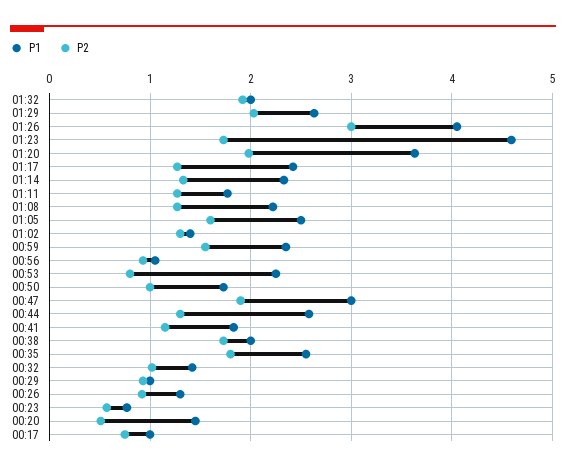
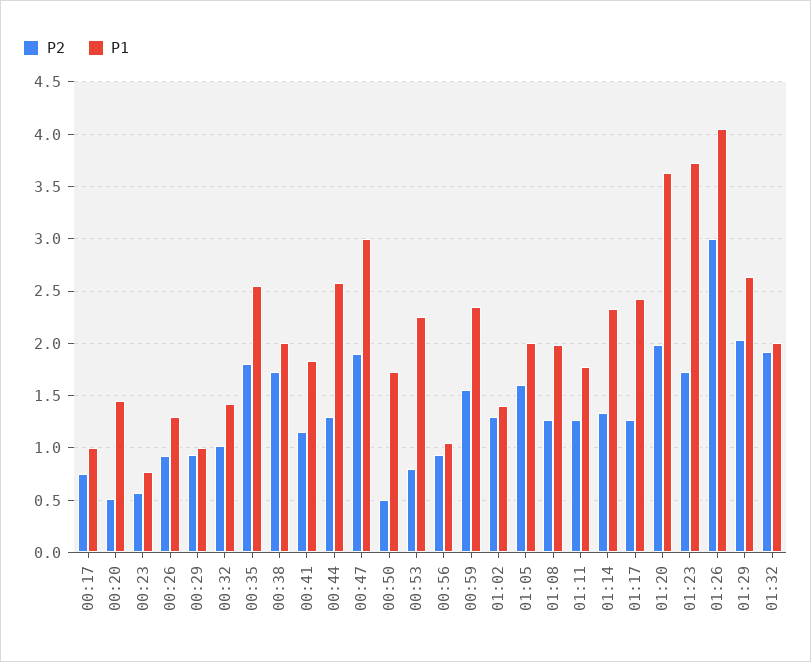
P1, 01:23: 4.6 -> 3.7
P1, 01:08: 2.2 -> 2
P1, 01:05: 2.5 -> 2
P2, 00:50: 1 -> 0.5

